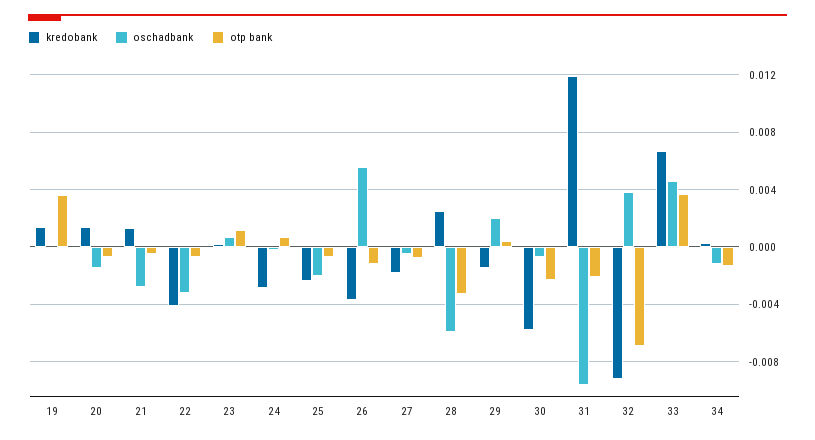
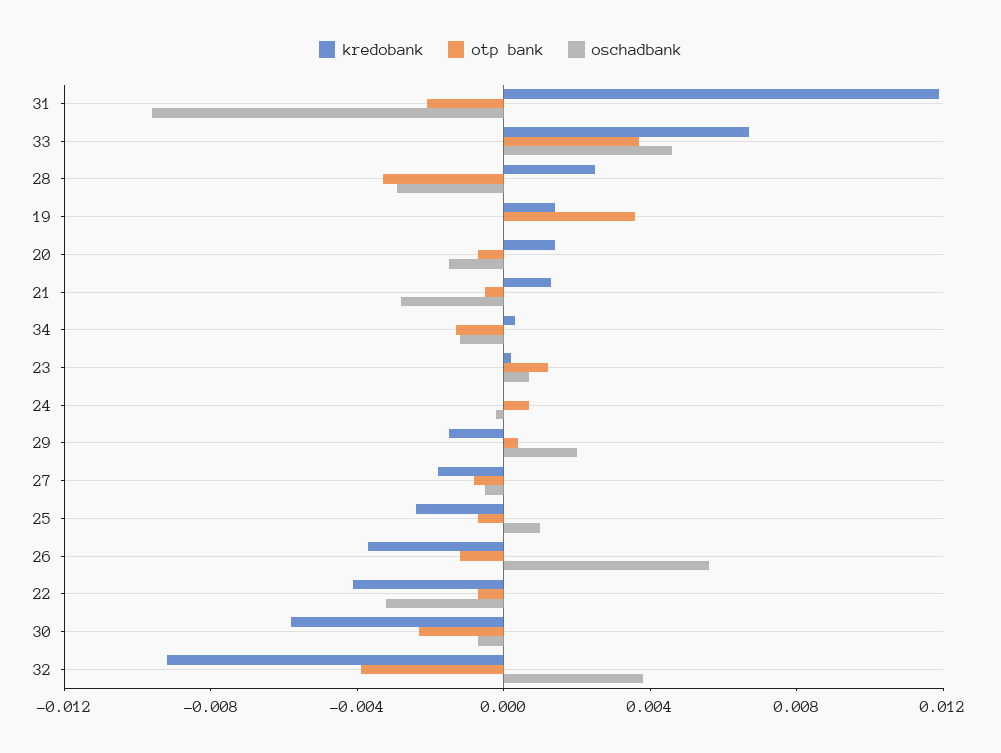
kredobank, 24: -0.003 -> 0
oschadbank, 25: -0.002 -> 0.001
oschadbank, 28: -0.006 -> -0.003
otp bank, 32: -0.007 -> -0.004

